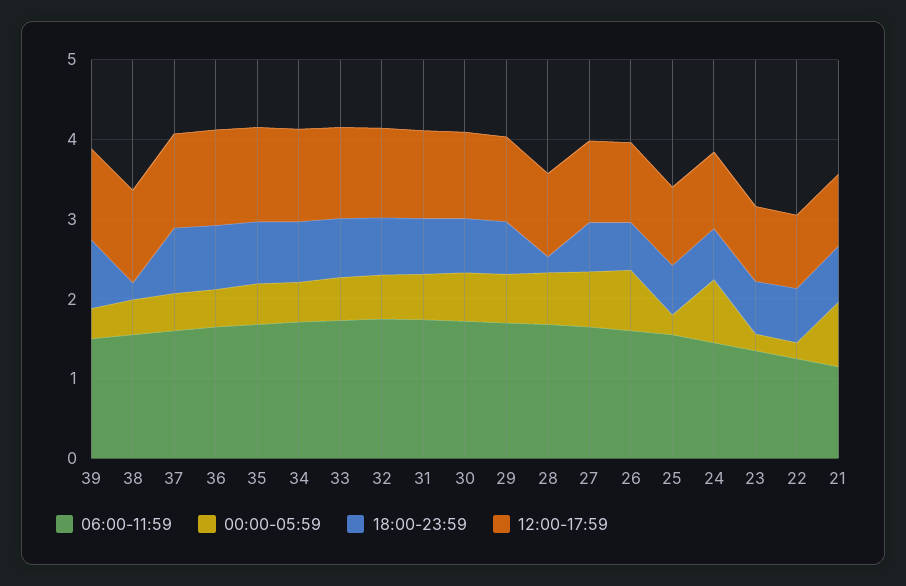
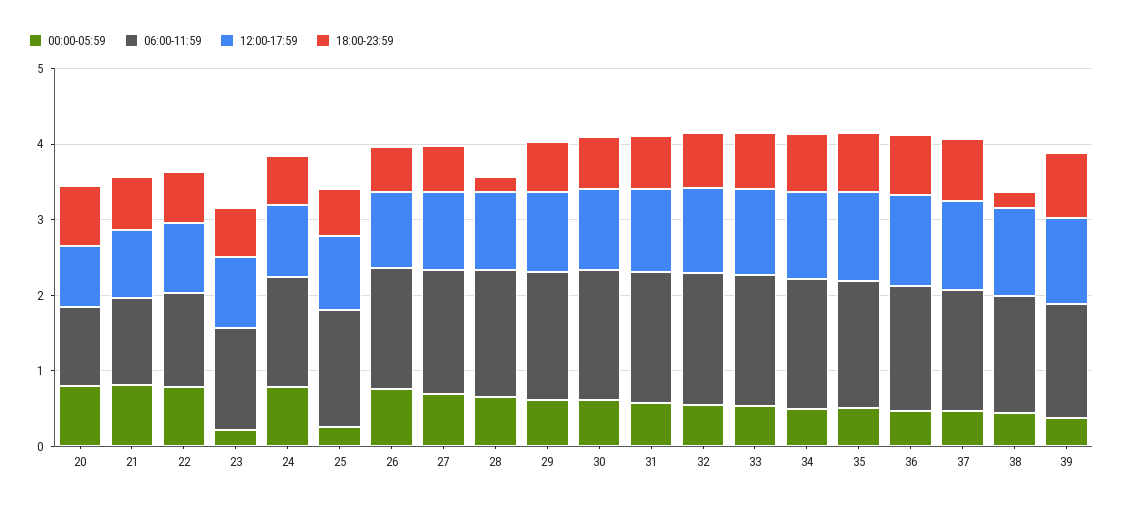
00:00-05:59, 22: 0.2 -> 0.8
00:00-05:59, 20: none -> 0.8
06:00-11:59, 20: none -> 1
12:00-17:59, 20: none -> 0.8
18:00-23:59, 20: none -> 0.8

